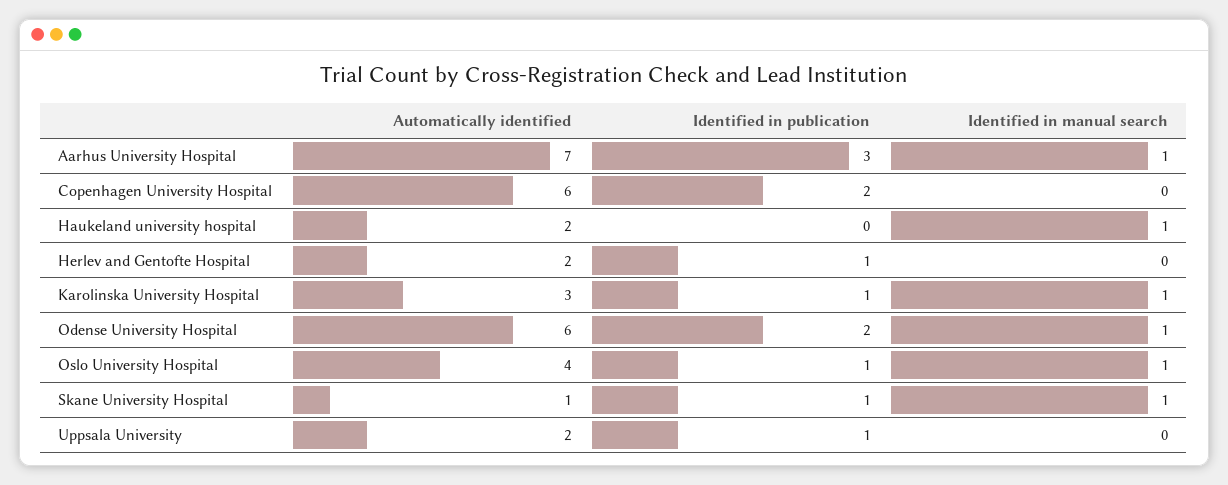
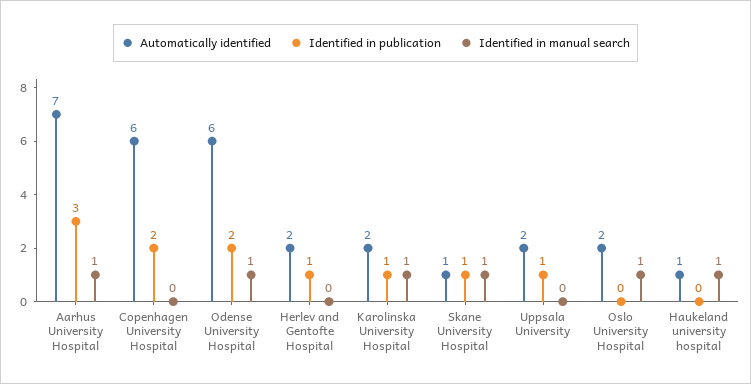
Automatically identified, Haukeland university hospital: 2 -> 1
Automatically identified, Karolinska University Hospital: 3 -> 2
Automatically identified, Oslo University Hospital: 4 -> 2
Identified in publication, Oslo University Hospital: 1 -> 0

